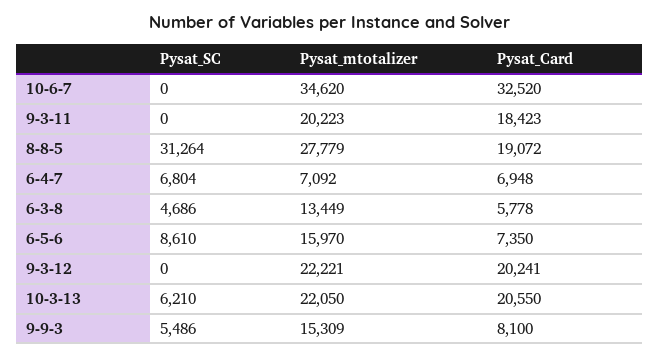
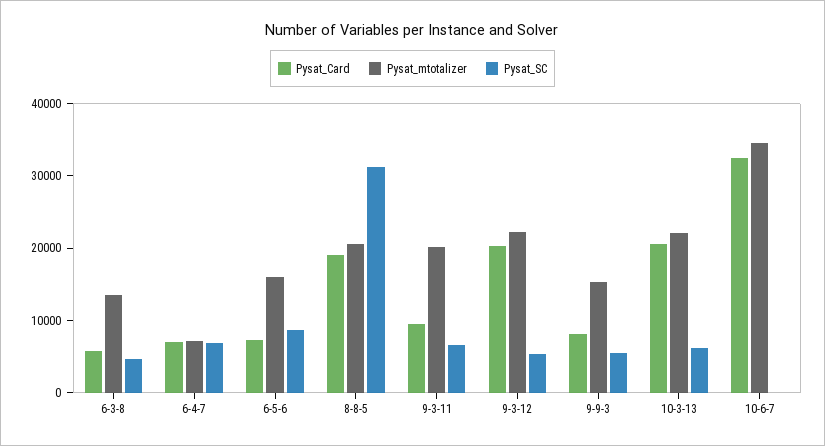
Pysat_SC, 9-3-11: 0 -> 6000
Pysat_Card, 9-3-11: 18423 -> 10000
Pysat_mtotalizer, 8-8-5: 27779 -> 20000
Pysat_SC, 9-3-12: 0 -> 6000

